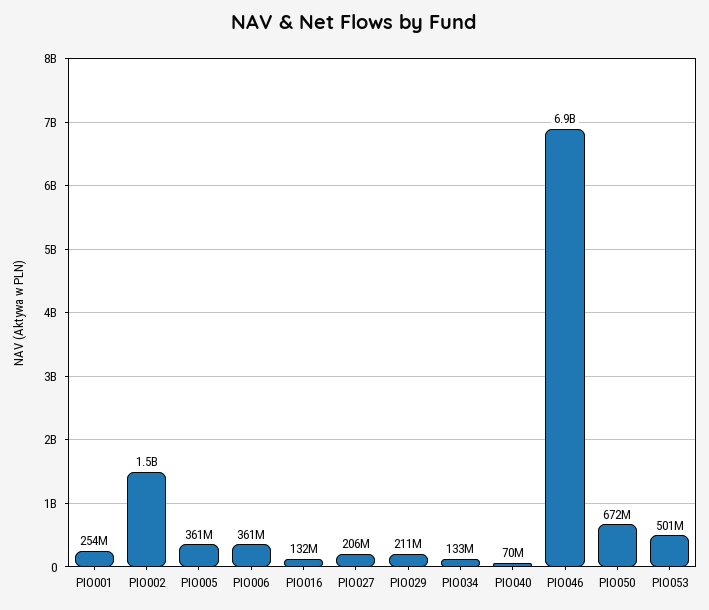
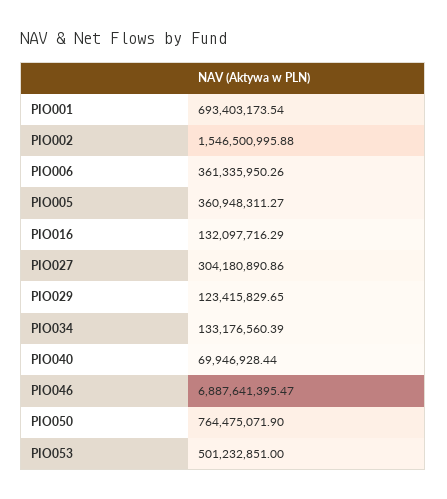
PIO001: 254000000 -> 693403173.54
PIO027: 206000000 -> 304180890.86
PIO029: 211000000 -> 123415829.65
PIO050: 672000000 -> 764475071.9

